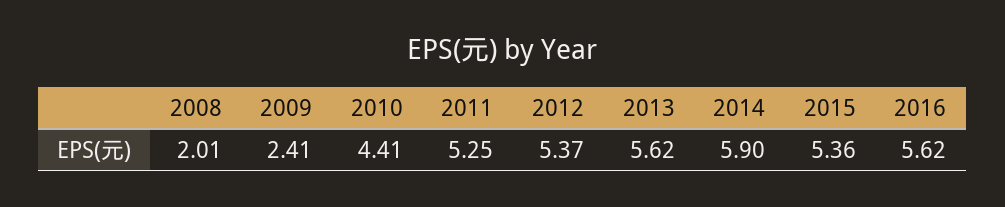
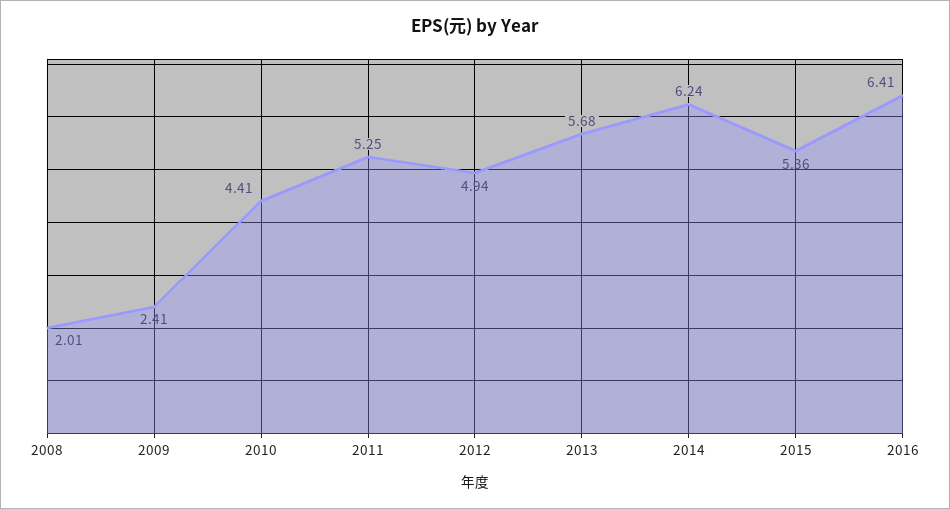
2012: 5.37 -> 4.94
2013: 5.62 -> 5.68
2014: 5.9 -> 6.24
2016: 5.62 -> 6.41

